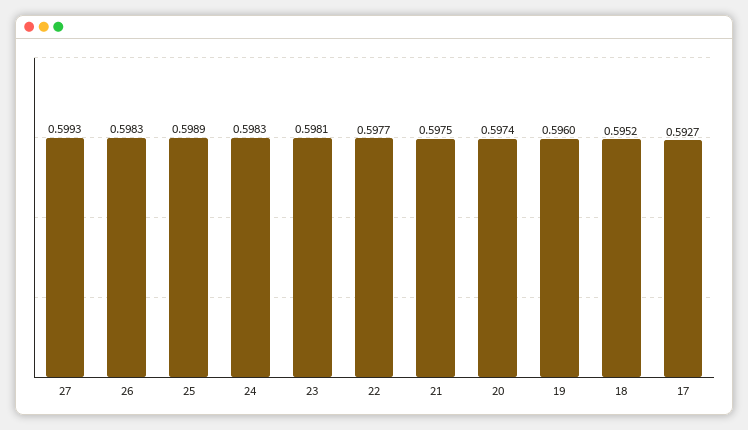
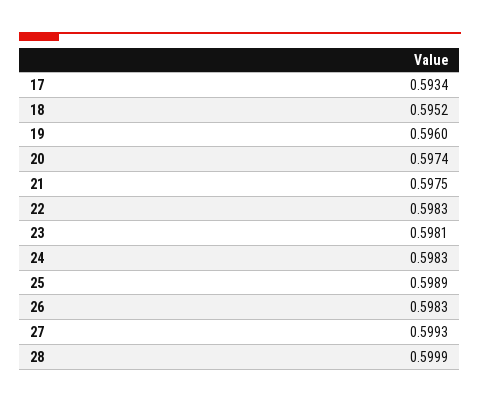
22: 0.5977 -> 0.5983
17: 0.5927 -> 0.5934
28: none -> 0.5999

